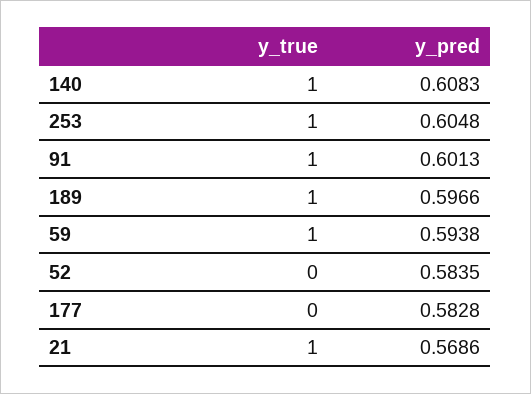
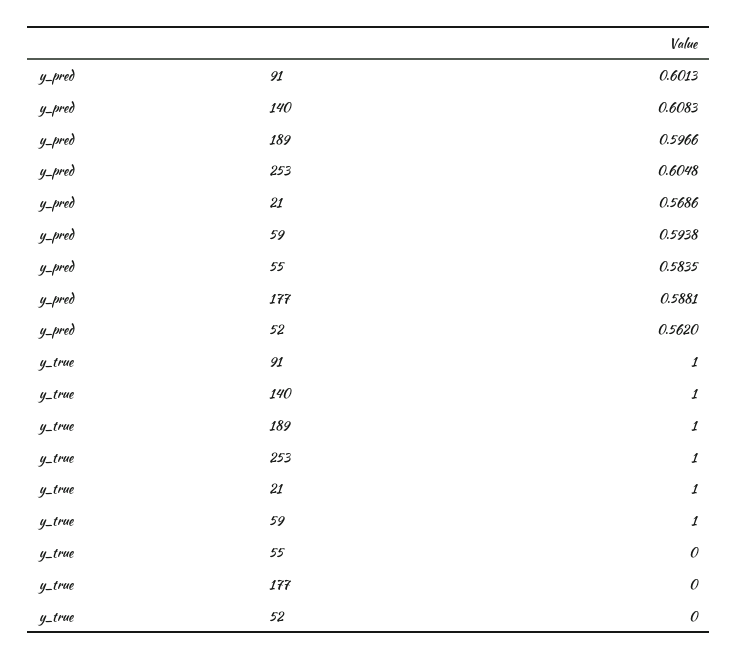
y_pred, 52: 0.5835 -> 0.562
y_pred, 177: 0.5828 -> 0.5881
y_pred, 55: none -> 0.5835
y_true, 55: none -> 0

